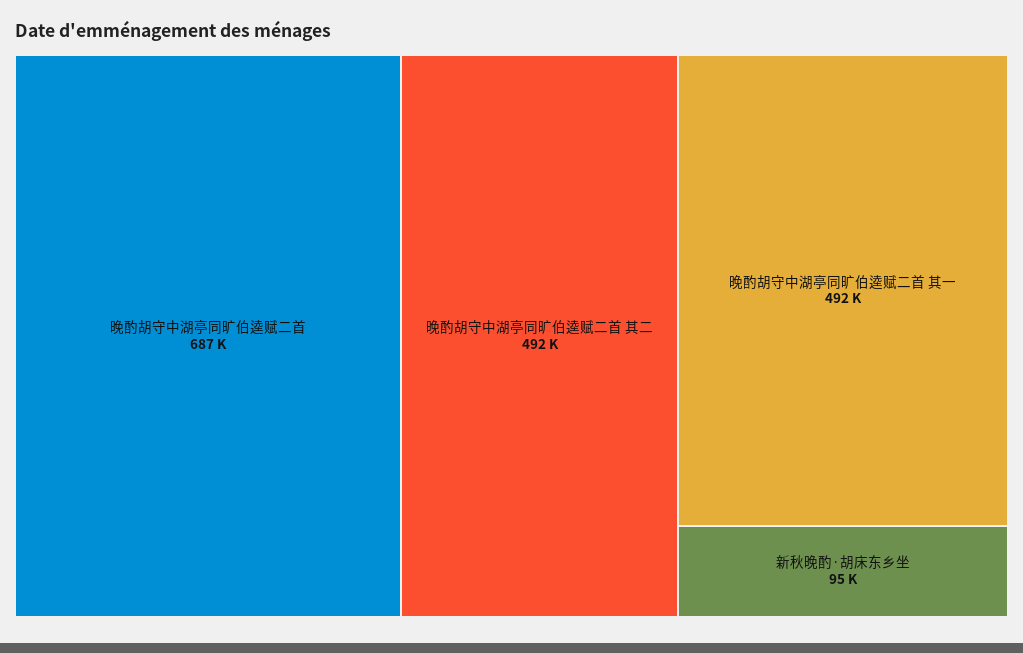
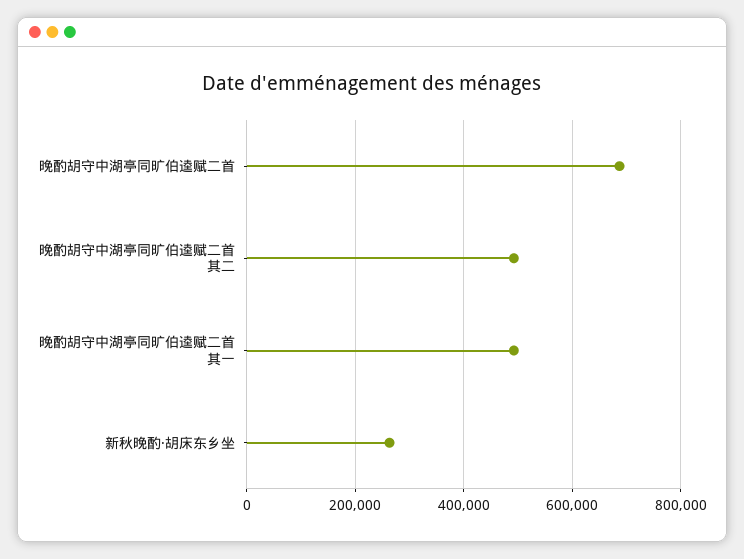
新秋晚酌·胡床东乡坐: 95000 -> 260000

